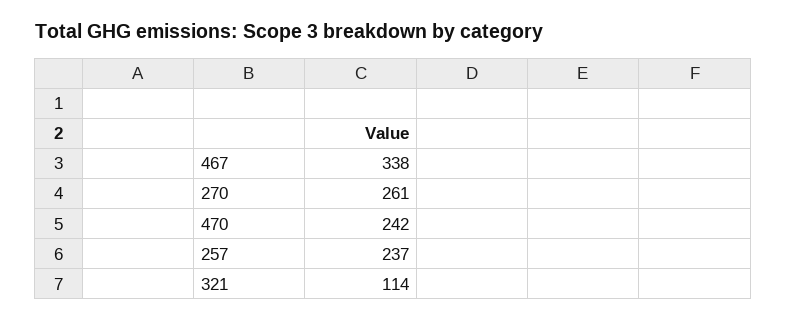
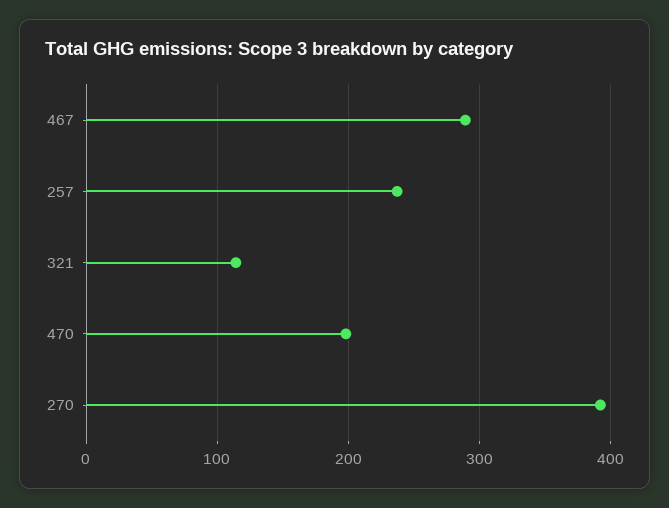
467: 338 -> 290
270: 261 -> 390
470: 242 -> 200

